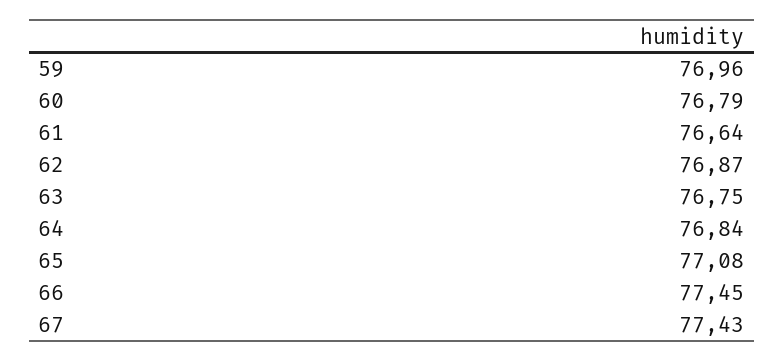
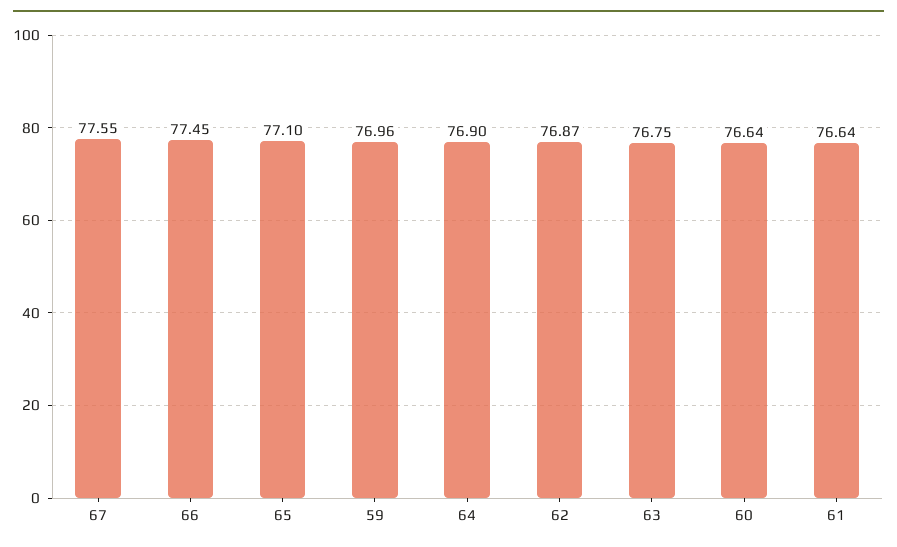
60: 76.79 -> 76.64
64: 76.84 -> 76.9
65: 77.08 -> 77.1
67: 77.43 -> 77.55

